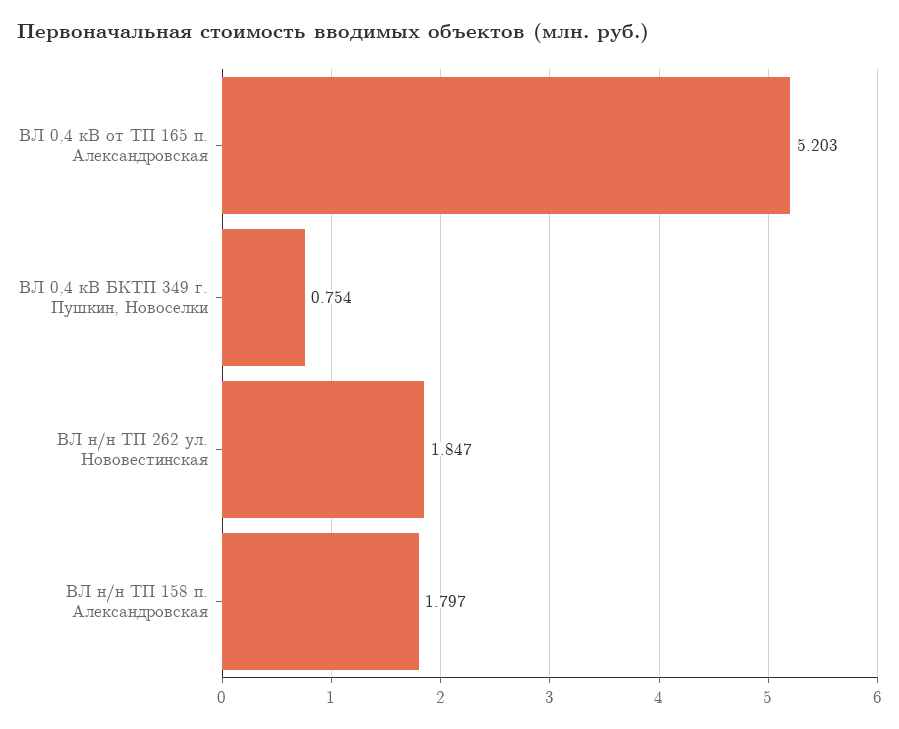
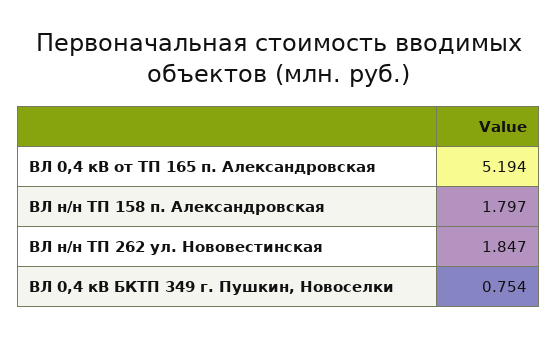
ВЛ 0,4 кВ от ТП 165 п. Александровская: 5.203 -> 5.194

